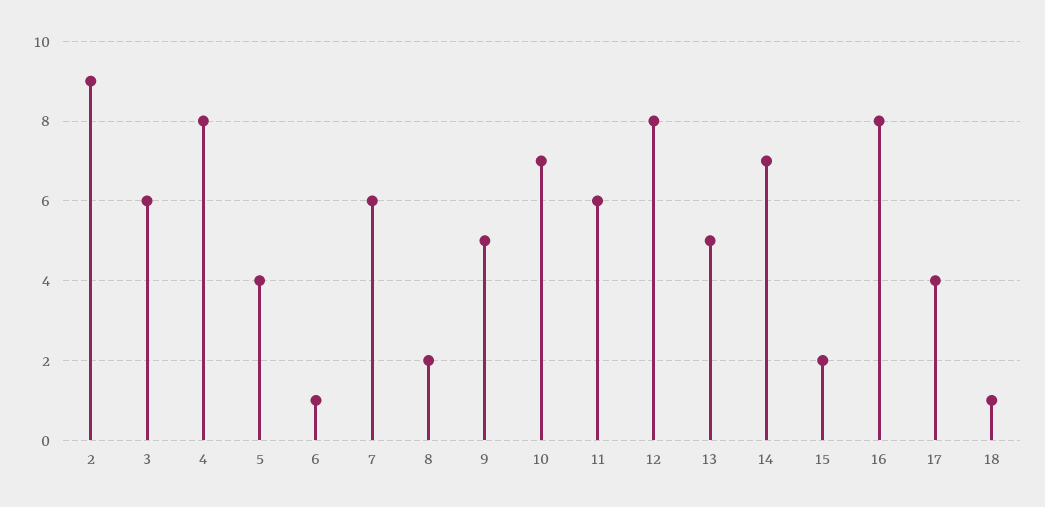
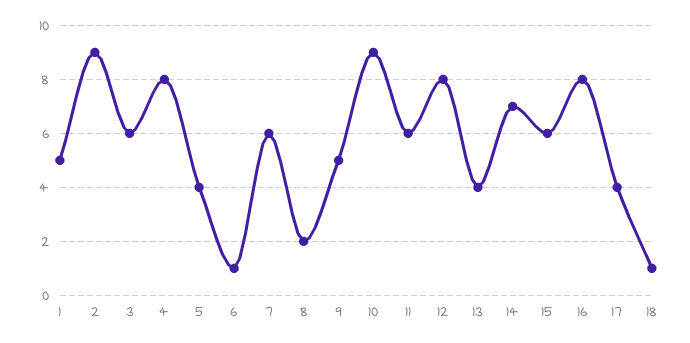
10: 7 -> 9
13: 5 -> 4
15: 2 -> 6
1: none -> 5

